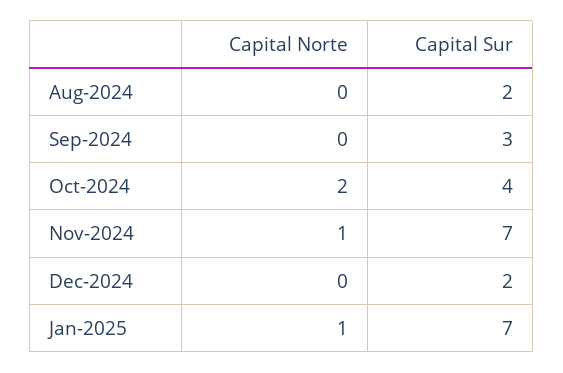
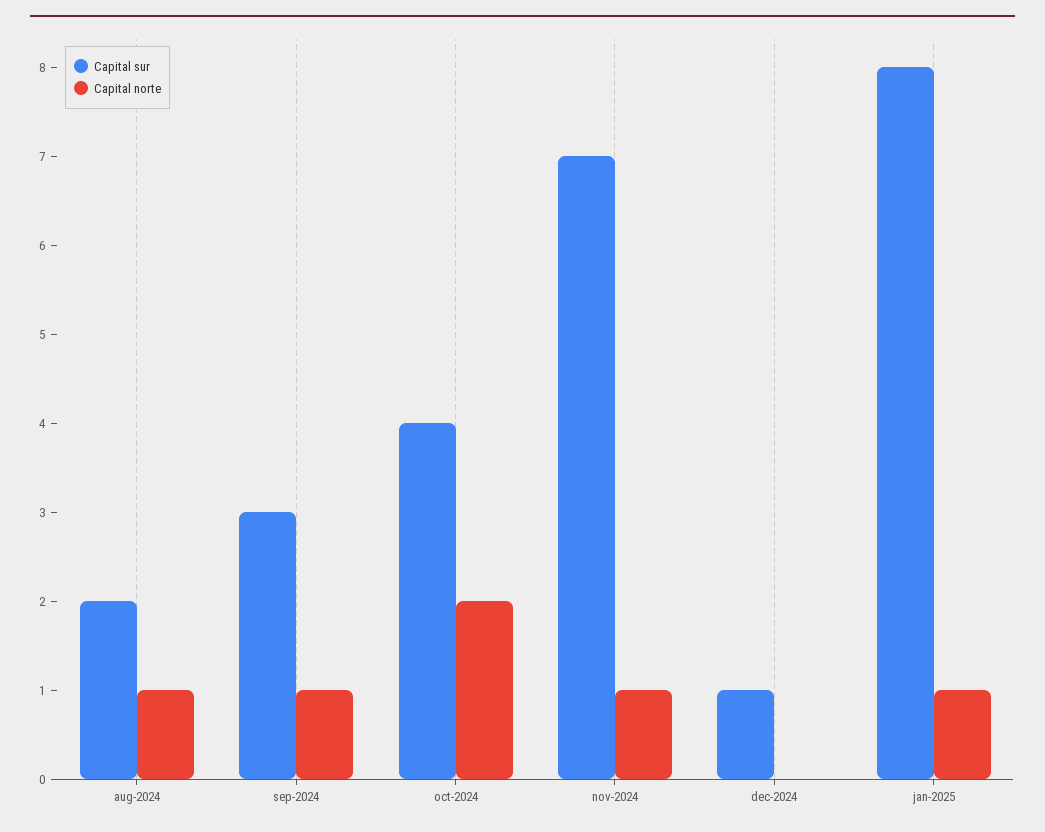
Capital Norte, Aug-2024: 0 -> 1
Capital Norte, Sep-2024: 0 -> 1
Capital Sur, Dec-2024: 2 -> 1
Capital Sur, Jan-2025: 7 -> 8

